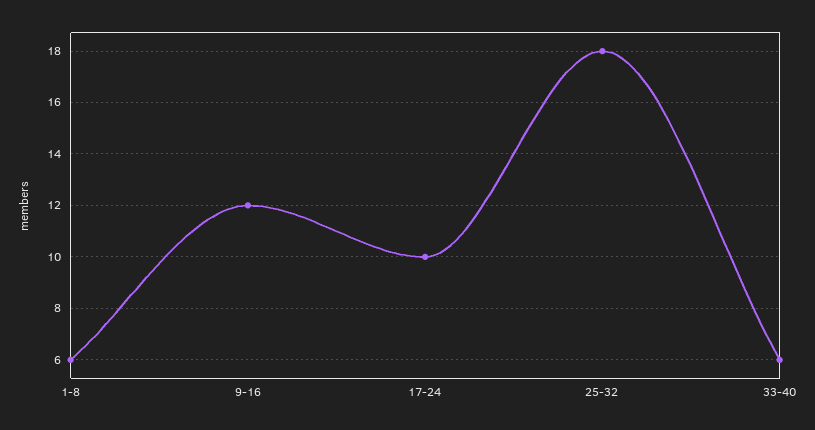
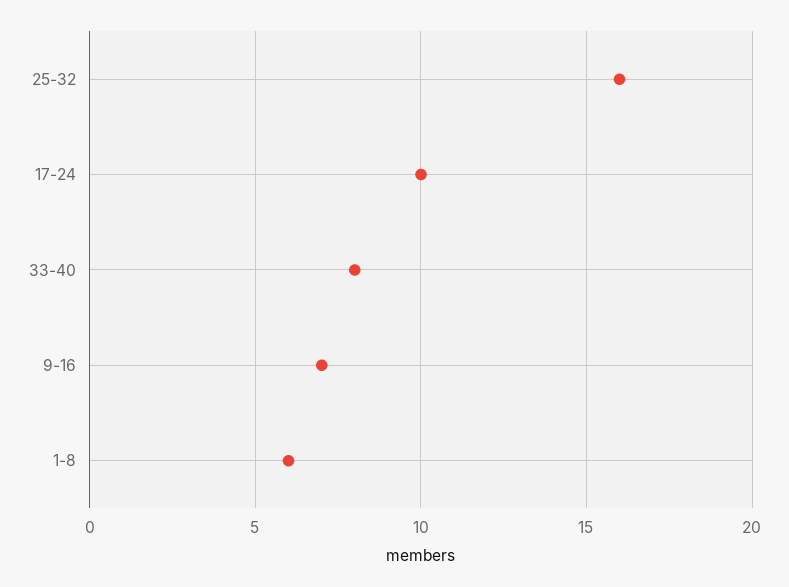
9-16: 12 -> 7
25-32: 18 -> 16
33-40: 6 -> 8

